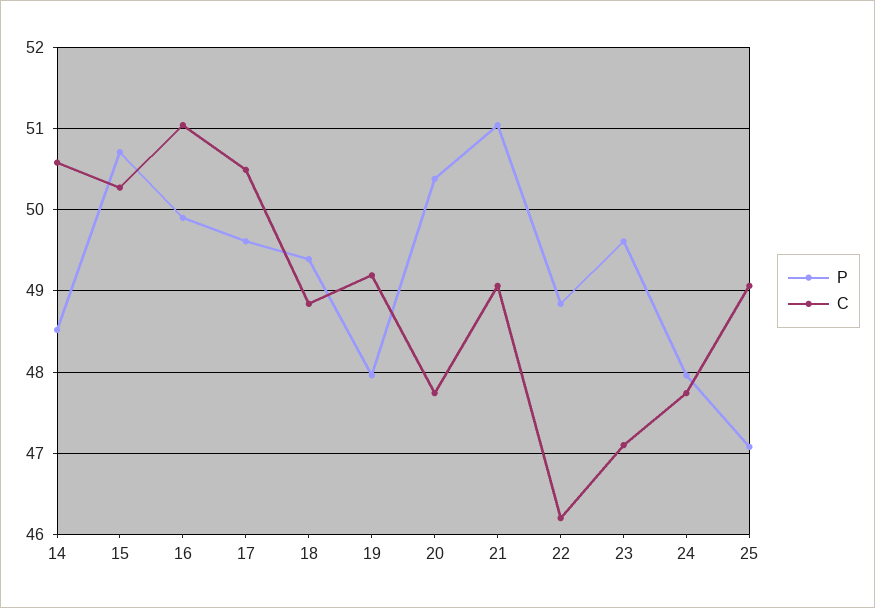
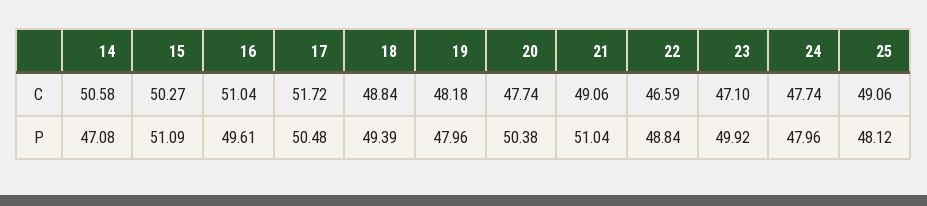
P, 14: 48.5 -> 47.08
P, 15: 50.7 -> 51.09
P, 16: 49.9 -> 49.61
P, 17: 49.6 -> 50.48
C, 17: 50.5 -> 51.72
C, 19: 49.2 -> 48.18
C, 22: 46.2 -> 46.59
P, 23: 49.6 -> 49.92
P, 25: 47.1 -> 48.12

